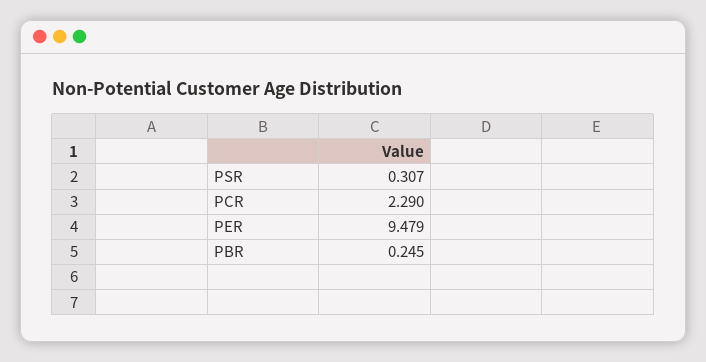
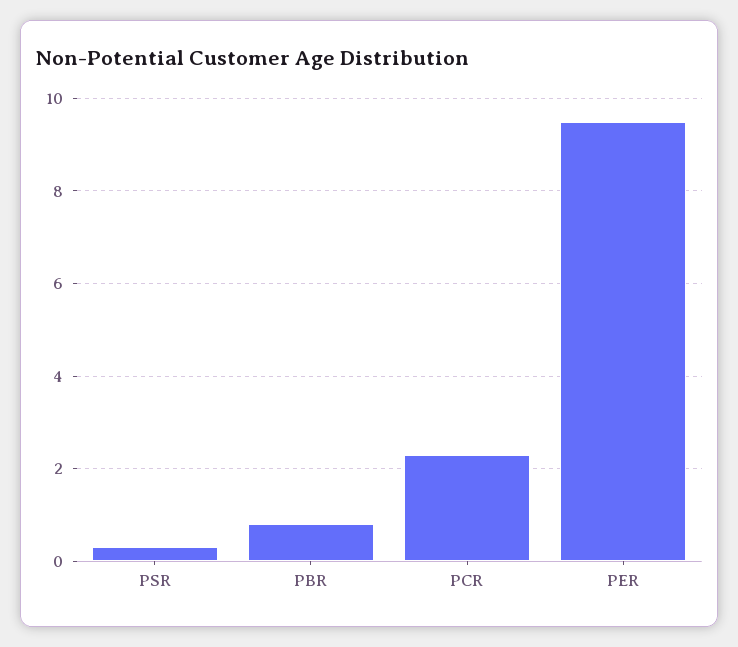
PBR: 0.245 -> 0.8

